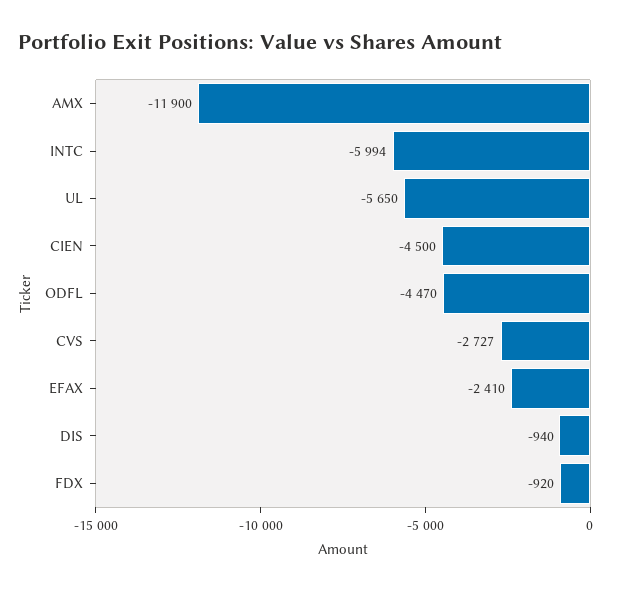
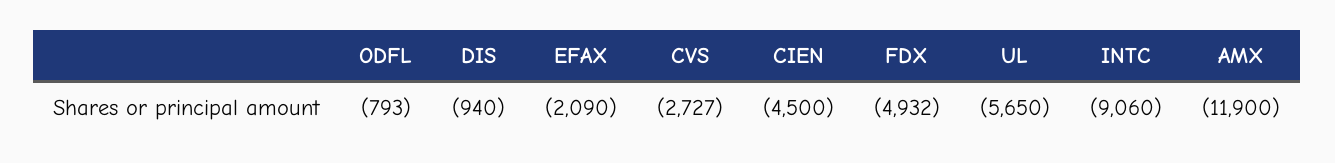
INTC: -5994 -> -9060
ODFL: -4470 -> -793
EFAX: -2410 -> -2090
FDX: -920 -> -4932

